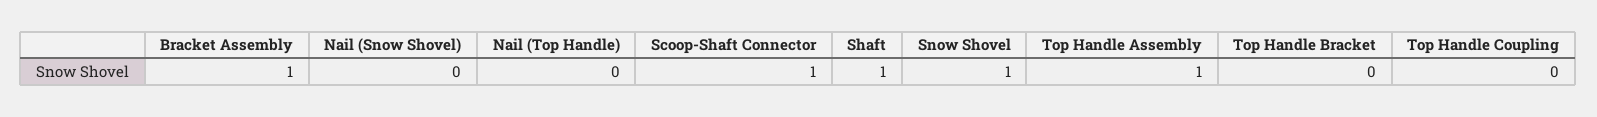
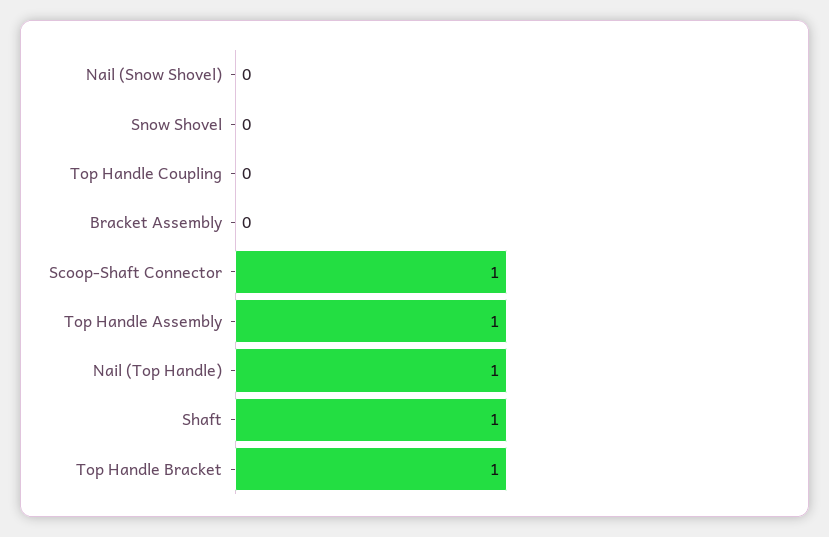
Bracket Assembly: 1 -> 0
Nail (Top Handle): 0 -> 1
Snow Shovel: 1 -> 0
Top Handle Bracket: 0 -> 1

